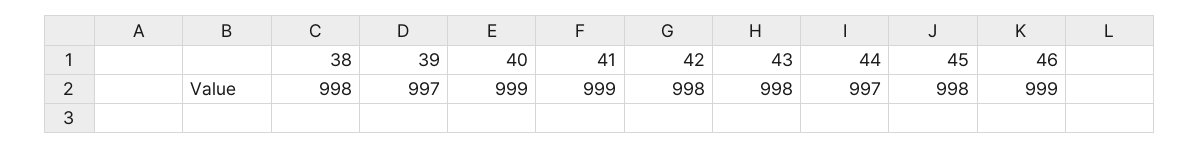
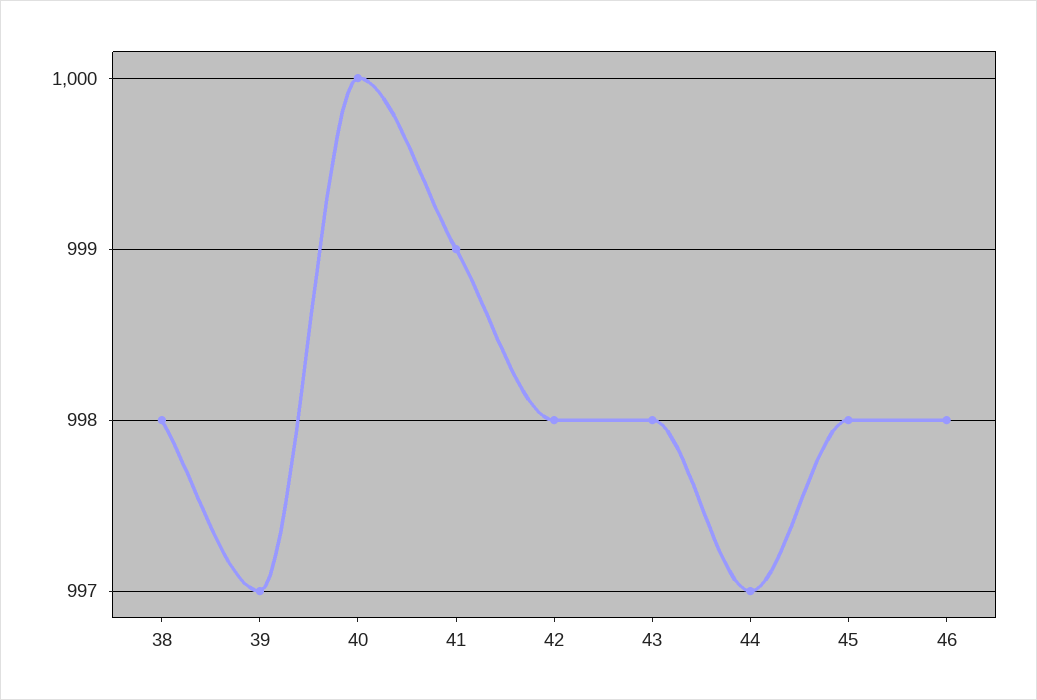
40: 999 -> 1000
46: 999 -> 998

